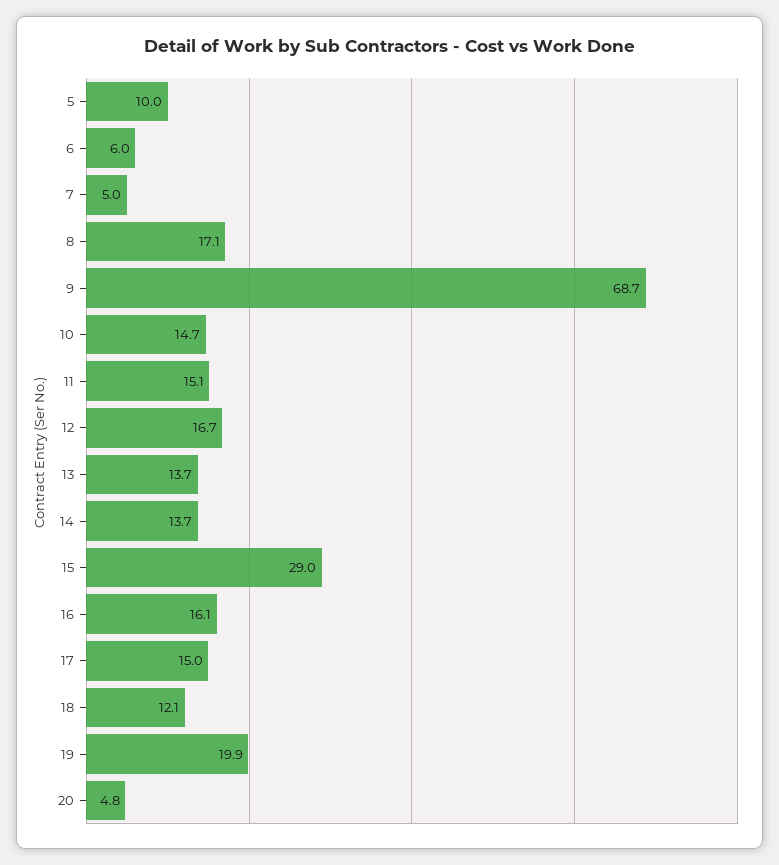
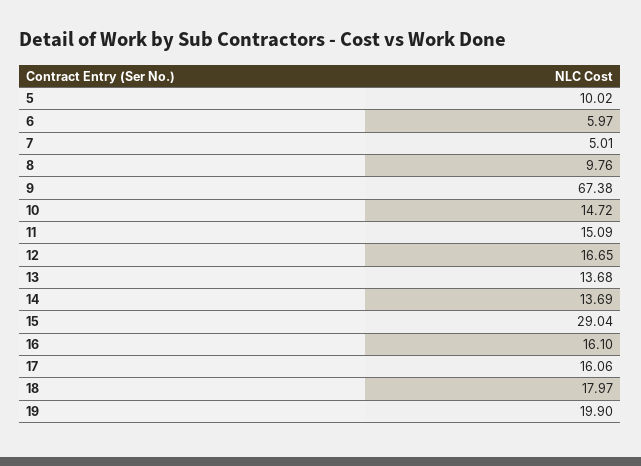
8: 17.1 -> 9.76
9: 68.7 -> 67.38
17: 15 -> 16.06
18: 12.1 -> 17.97
20: 4.8 -> none

